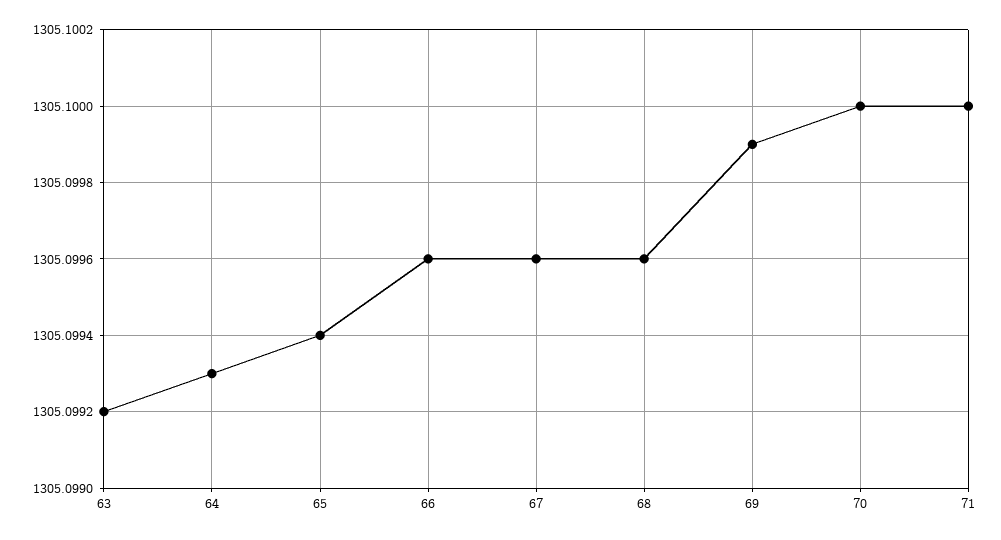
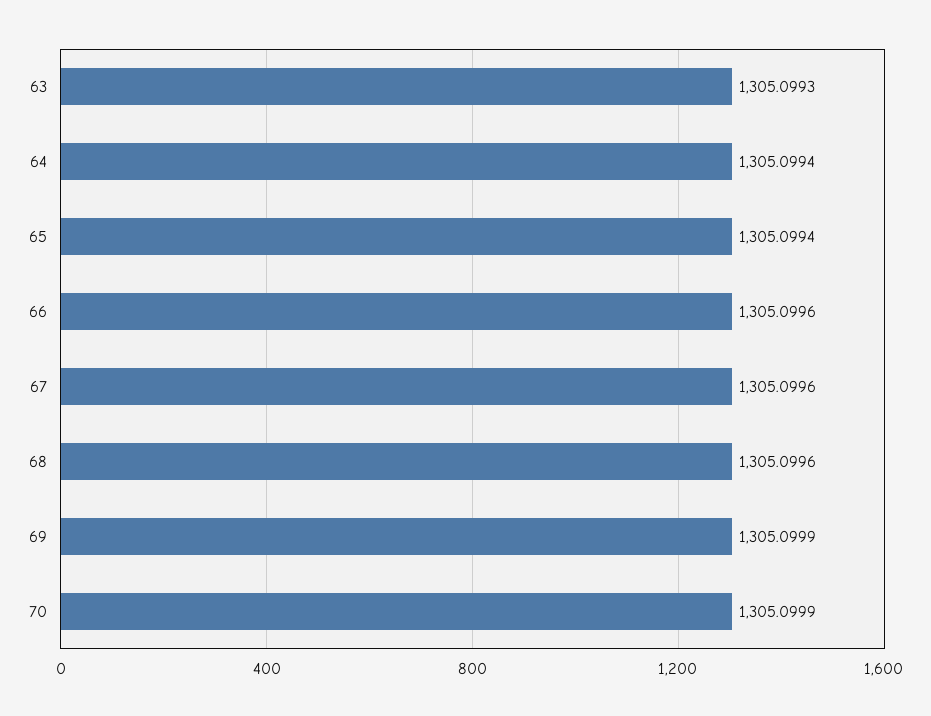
63: 1305.0992 -> 1305.0993
64: 1305.0993 -> 1305.0994
70: 1305.1 -> 1305.0999
71: 1305.1 -> none

